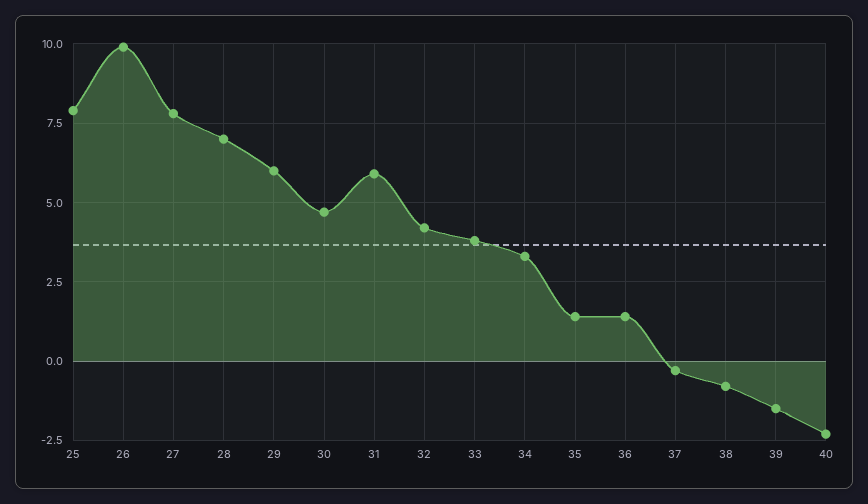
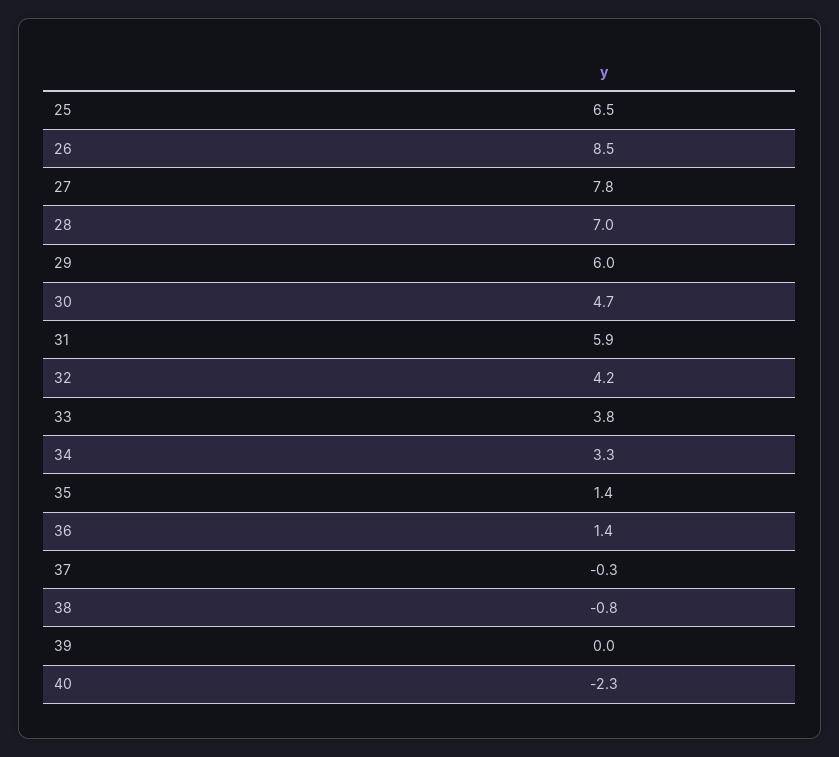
25: 8 -> 6.5
26: 10 -> 8.5
39: -1.5 -> 0

